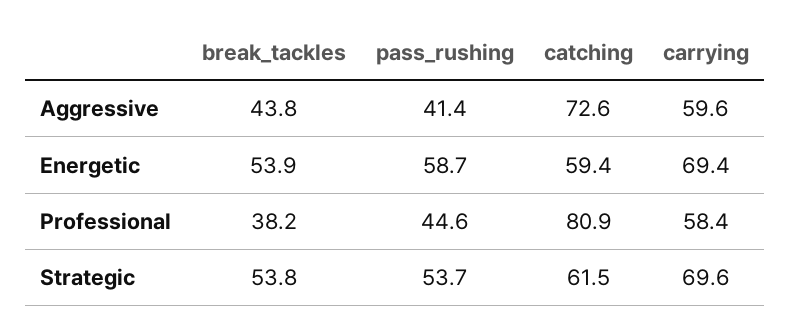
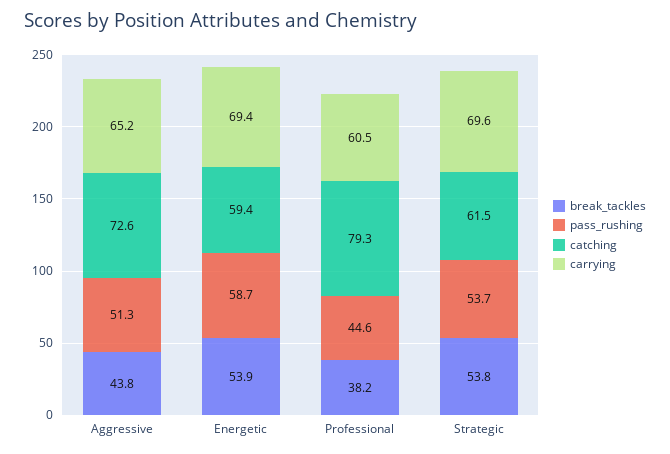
pass_rushing, Aggressive: 41.4 -> 51.3
carrying, Aggressive: 59.6 -> 65.2
catching, Professional: 80.9 -> 79.3
carrying, Professional: 58.4 -> 60.5

